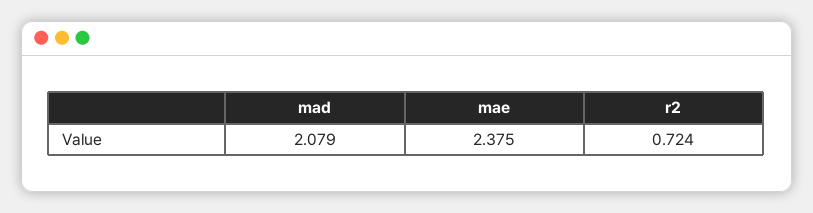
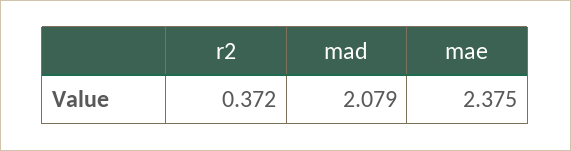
r2: 0.724 -> 0.372

